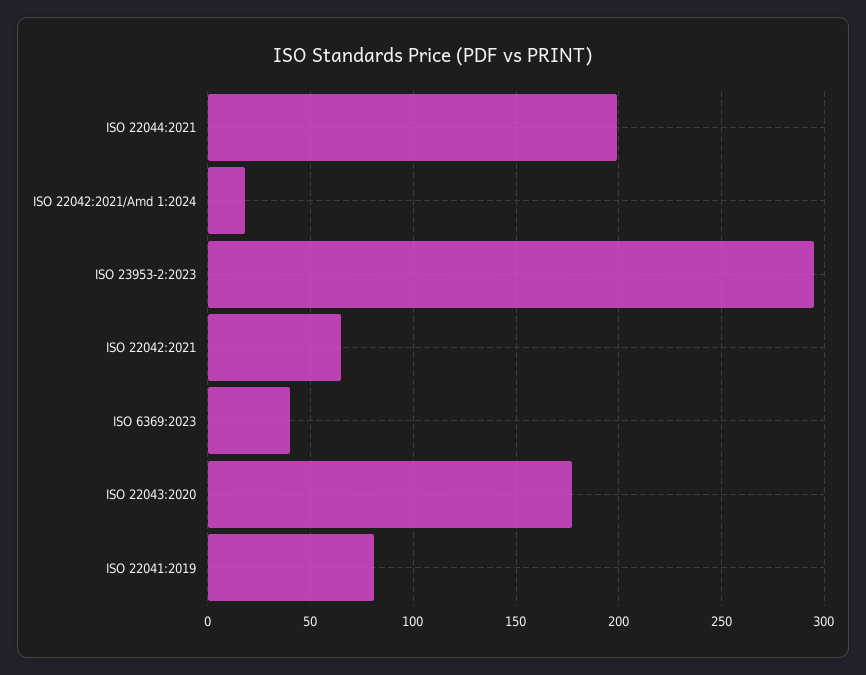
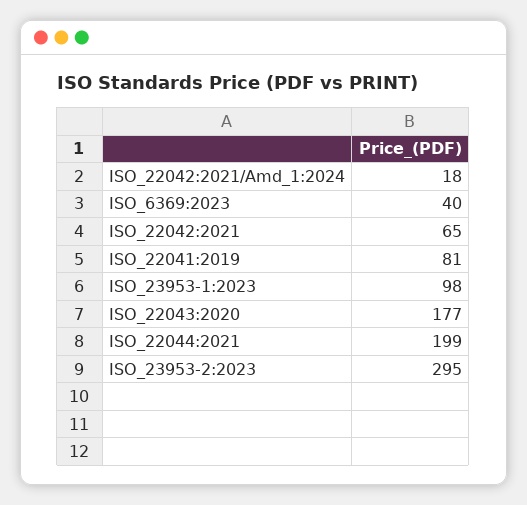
ISO_23953-1:2023: none -> 98

